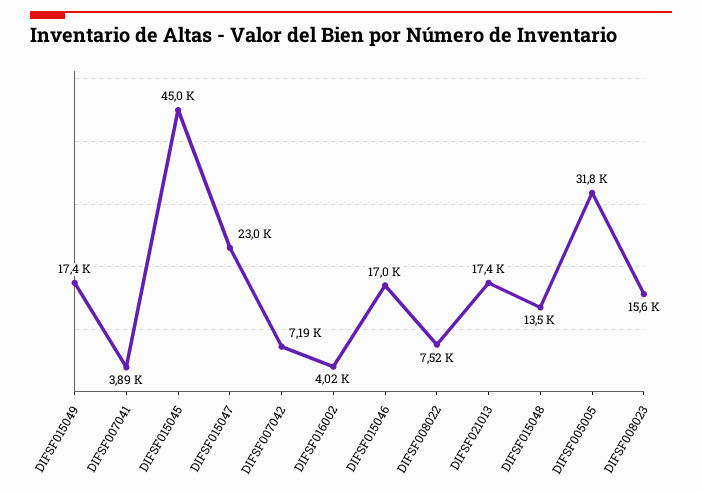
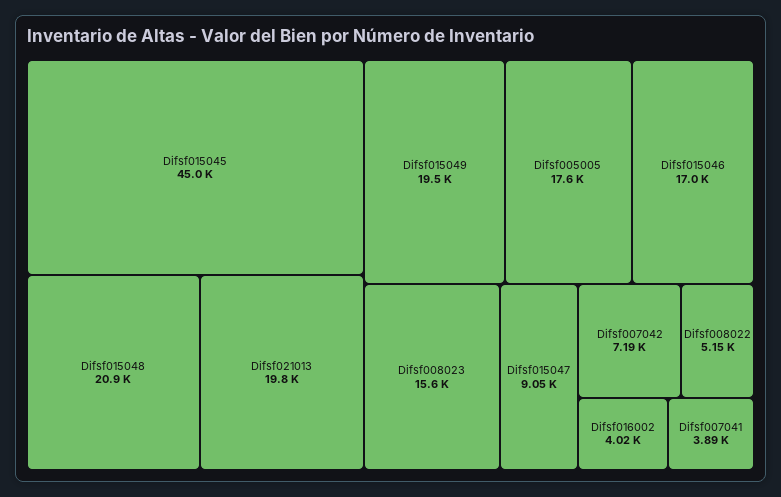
DIFSF015049: 17400 -> 19500
DIFSF015047: 23000 -> 9050
DIFSF008022: 7520 -> 5150
DIFSF021013: 17400 -> 19800
DIFSF015048: 13500 -> 20900
DIFSF005005: 31800 -> 17600

